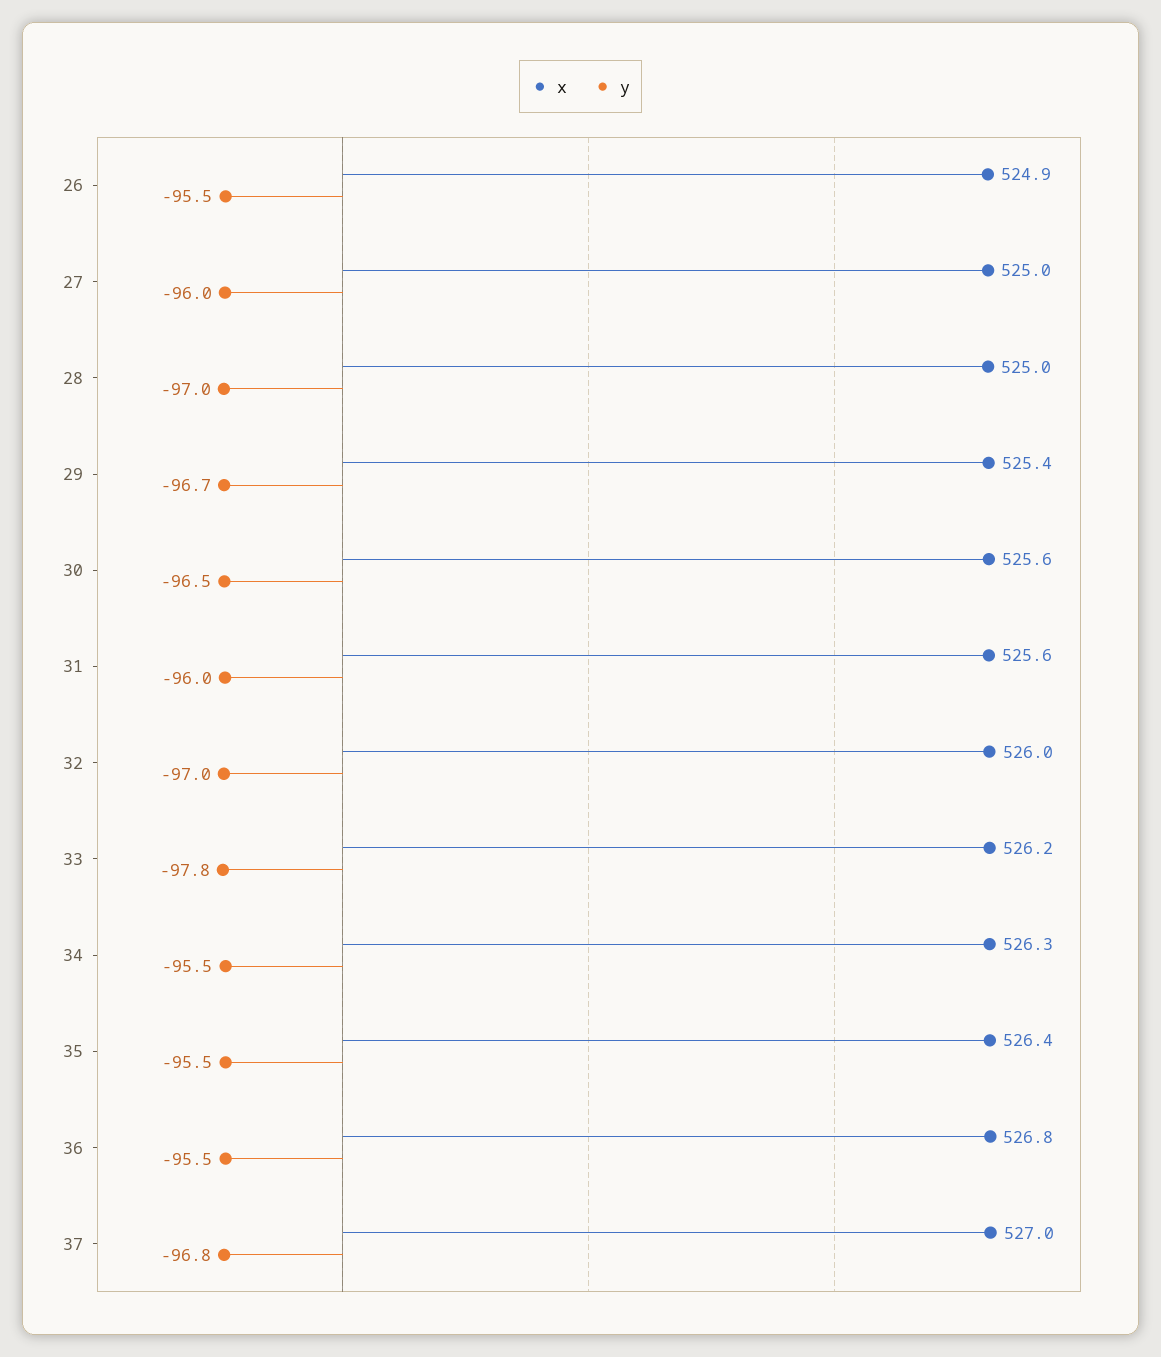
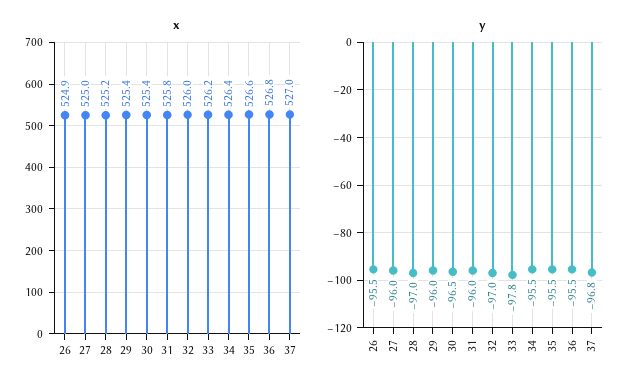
x, 28: 525 -> 525.2
y, 29: -96.7 -> -96
x, 30: 525.6 -> 525.4
x, 31: 525.6 -> 525.8
x, 34: 526.3 -> 526.4
x, 35: 526.4 -> 526.6

